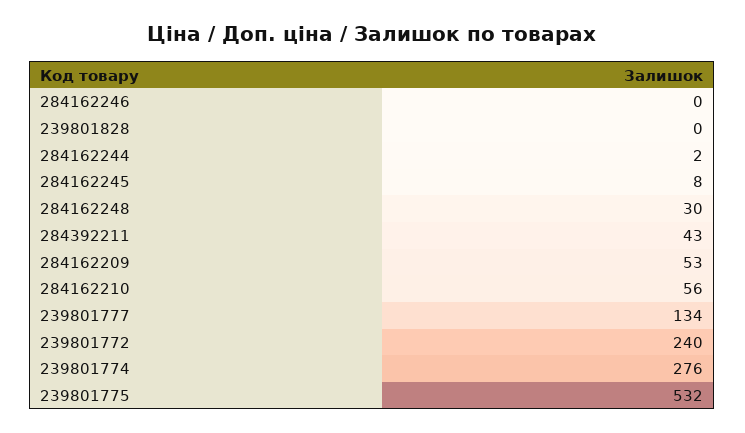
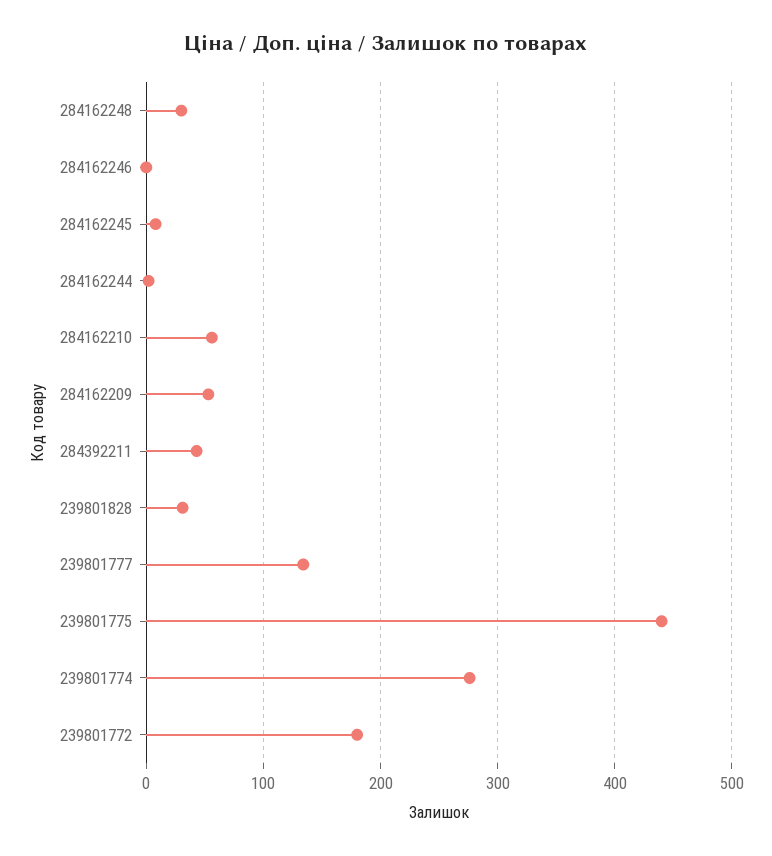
239801828: 0 -> 30
239801772: 240 -> 180
239801775: 532 -> 440

